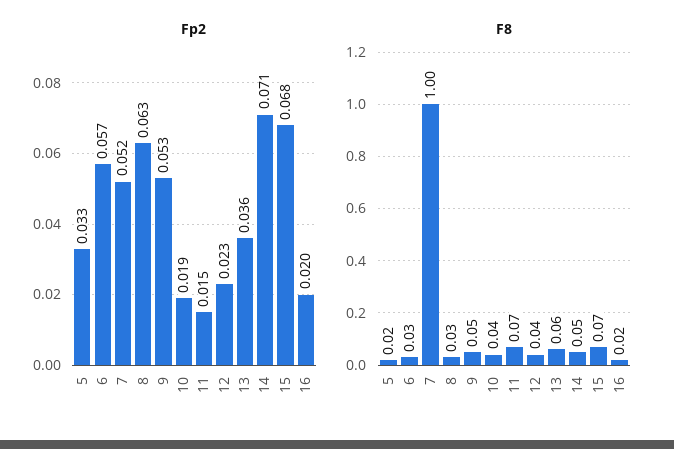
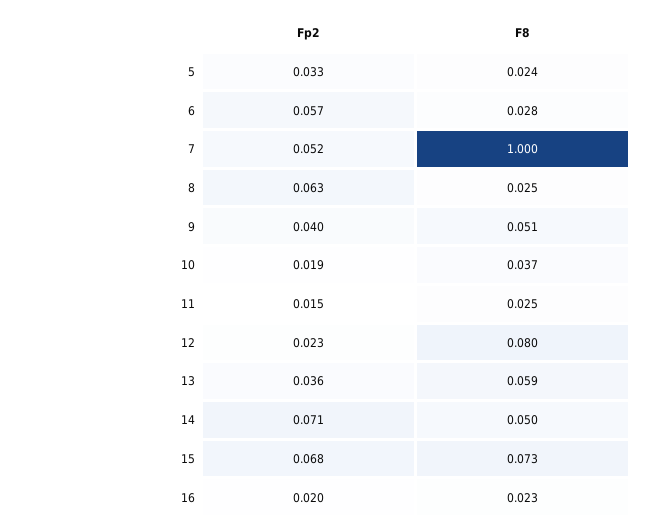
Fp2, 9: 0.053 -> 0.04
F8, 11: 0.07 -> 0.025
F8, 12: 0.04 -> 0.08

